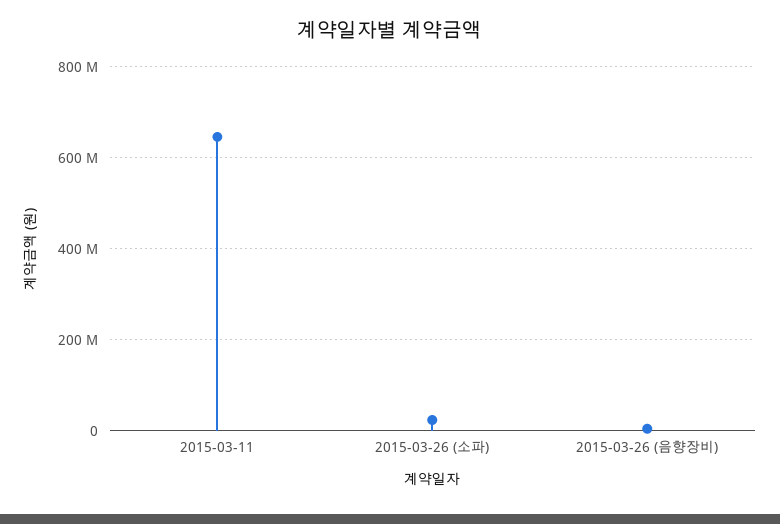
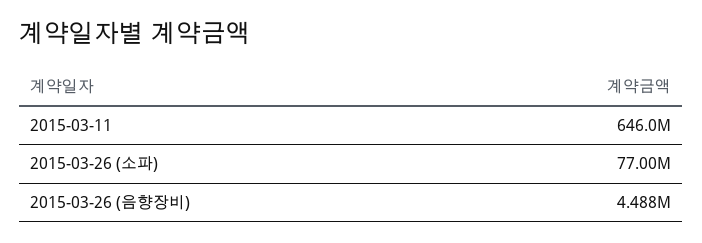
2015-03-26 (소파): 20000000 -> 77000000

